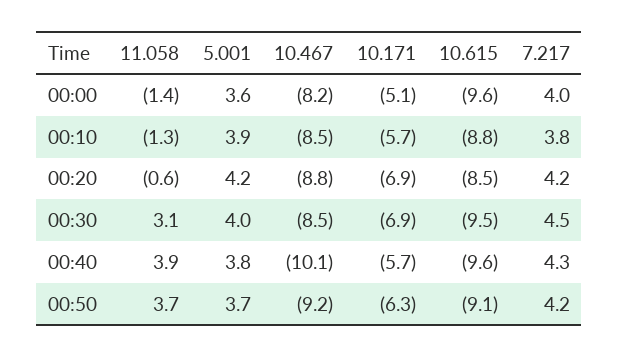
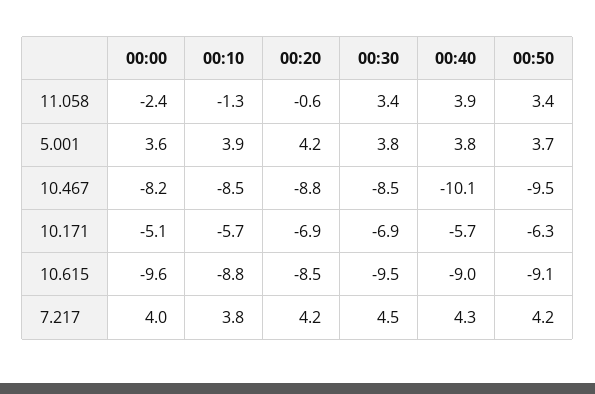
11.058, 00:00: -1.4 -> -2.4
11.058, 00:30: 3.1 -> 3.4
5.001, 00:30: 4 -> 3.8
10.615, 00:40: -9.6 -> -9
11.058, 00:50: 3.7 -> 3.4
10.467, 00:50: -9.2 -> -9.5

